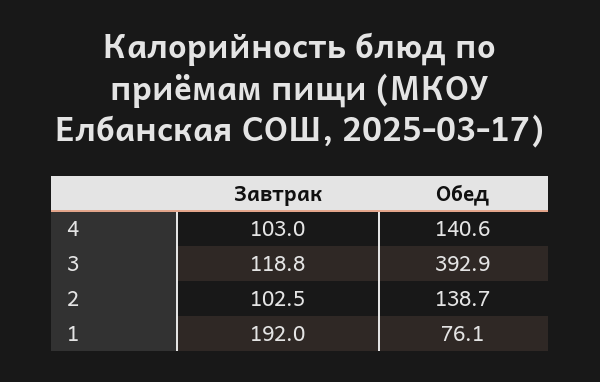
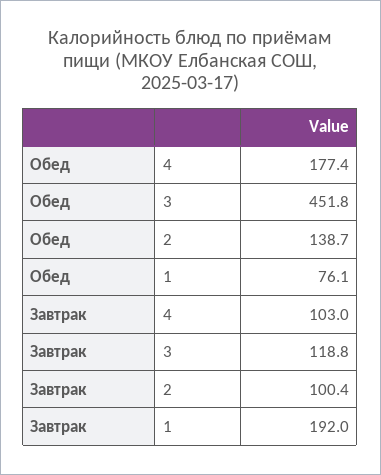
Обед, 4: 140.6 -> 177.4
Обед, 3: 392.9 -> 451.8
Завтрак, 2: 102.5 -> 100.4

